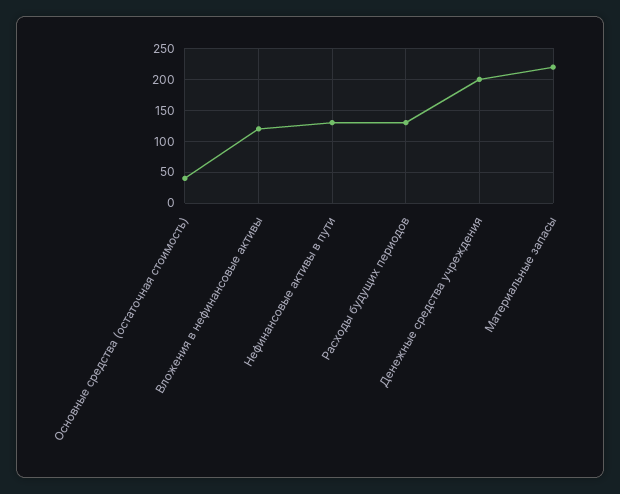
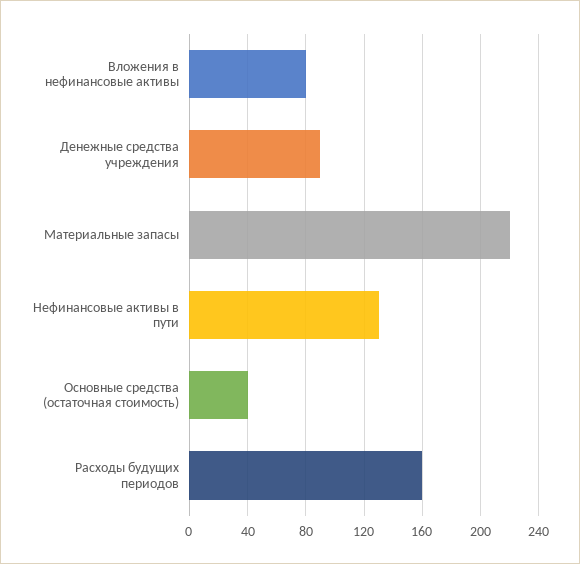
Вложения в нефинансовые активы: 120 -> 80
Расходы будущих периодов: 130 -> 160
Денежные средства учреждения: 200 -> 90

